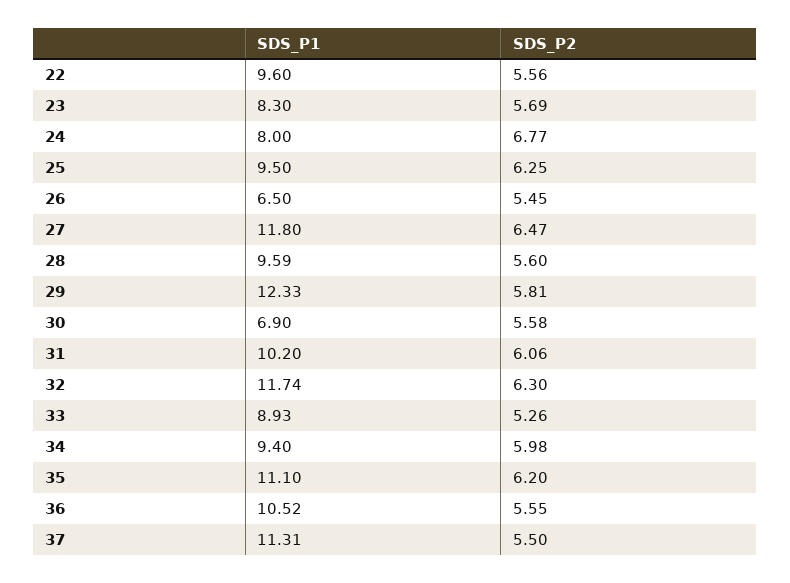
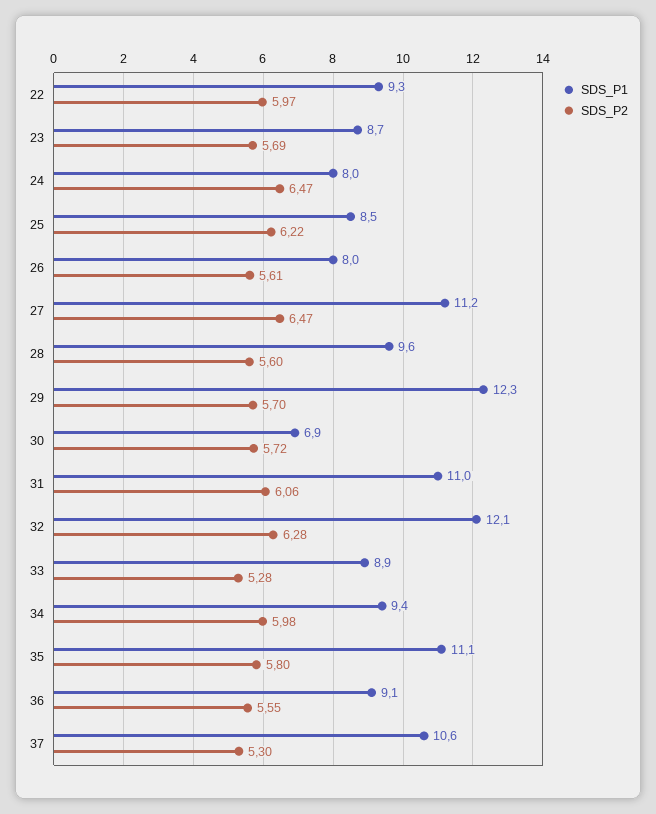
SDS_P1, 22: 9.6 -> 9.3
SDS_P2, 22: 5.56 -> 5.97
SDS_P1, 23: 8.3 -> 8.7
SDS_P2, 24: 6.77 -> 6.47
SDS_P1, 25: 9.5 -> 8.5
SDS_P2, 25: 6.25 -> 6.22
SDS_P1, 26: 6.5 -> 8
SDS_P2, 26: 5.45 -> 5.61
SDS_P1, 27: 11.8 -> 11.2
SDS_P2, 29: 5.81 -> 5.7
SDS_P2, 30: 5.58 -> 5.72
SDS_P1, 31: 10.2 -> 11
SDS_P1, 32: 11.74 -> 12.1
SDS_P2, 32: 6.3 -> 6.28
SDS_P2, 33: 5.26 -> 5.28
SDS_P2, 35: 6.2 -> 5.8
SDS_P1, 36: 10.52 -> 9.1
SDS_P1, 37: 11.31 -> 10.6
SDS_P2, 37: 5.5 -> 5.3

